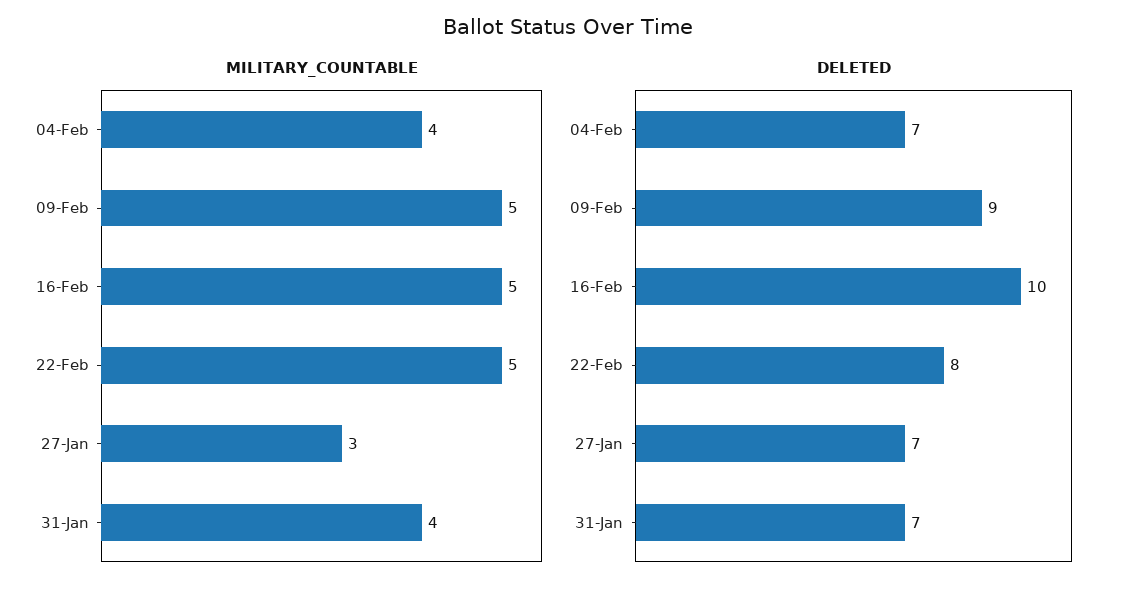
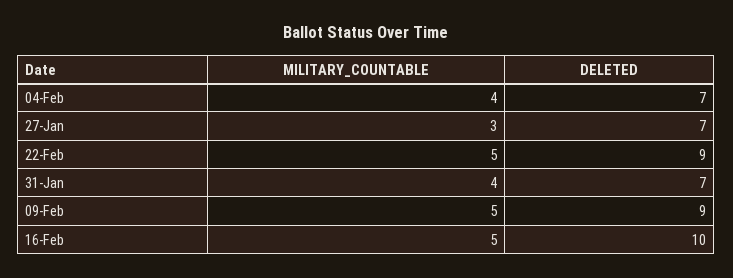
DELETED, 22-Feb: 8 -> 9

